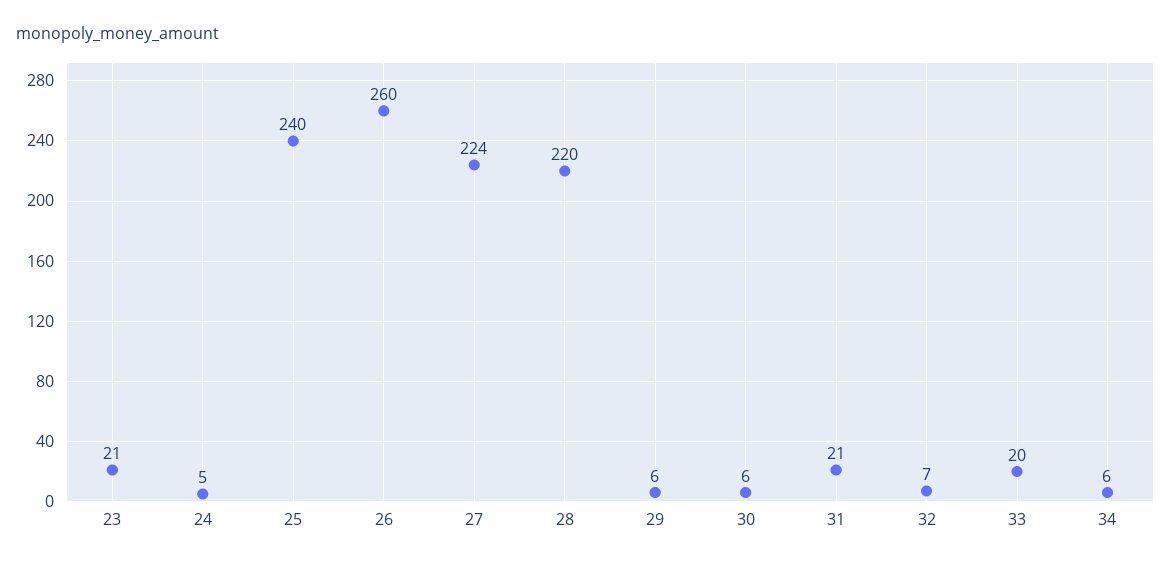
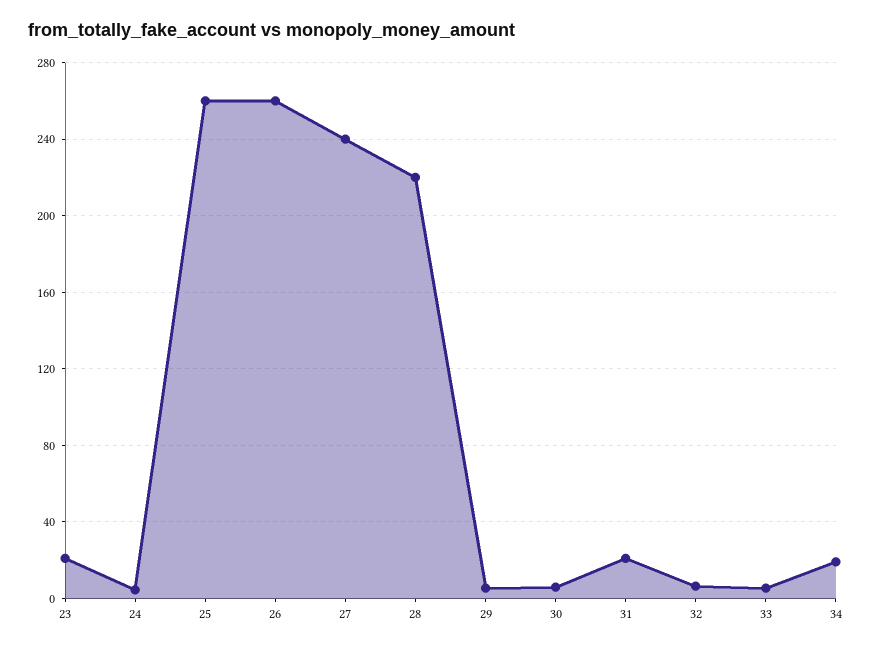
25: 240 -> 260
27: 224 -> 240
33: 20 -> 5
34: 6 -> 20

